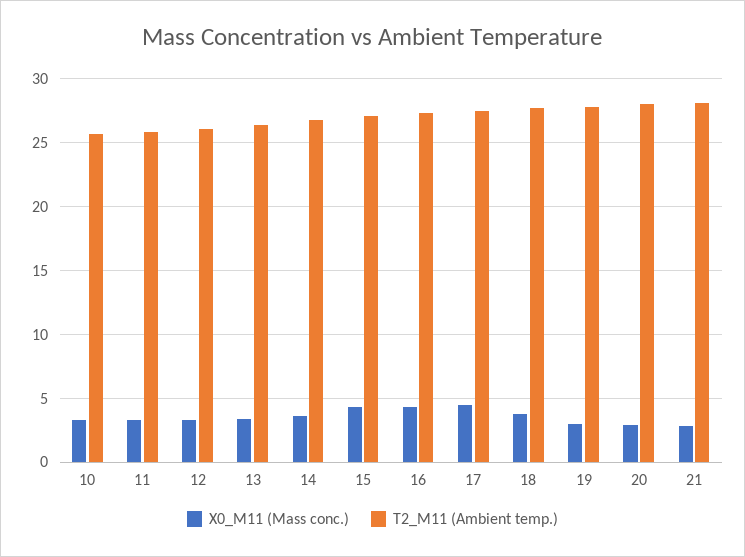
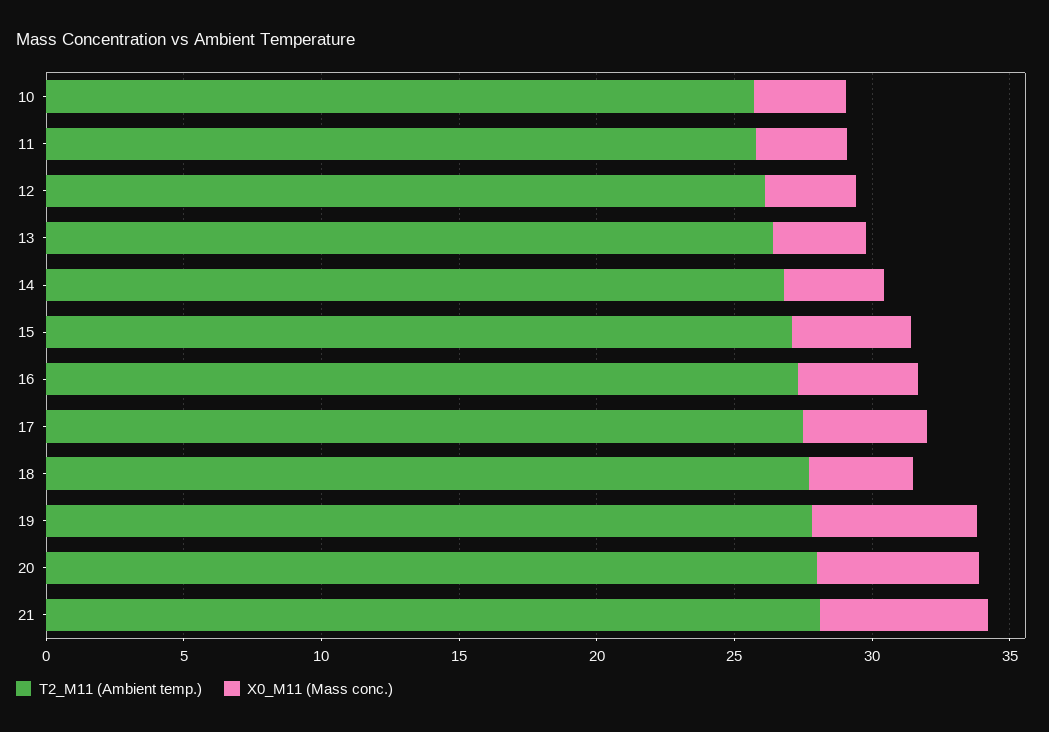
X0_M11 (Mass conc.), 19: 3 -> 6
X0_M11 (Mass conc.), 20: 3 -> 6
X0_M11 (Mass conc.), 21: 3 -> 6

